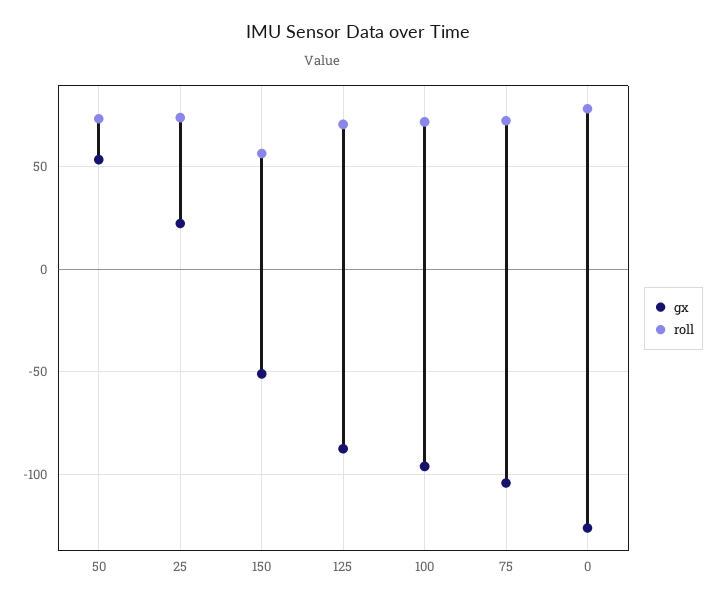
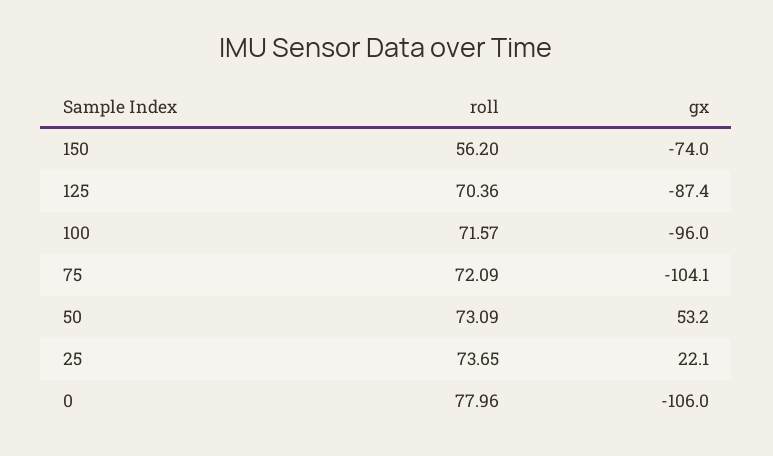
gx, 150: -50 -> -74
gx, 0: -125 -> -106

